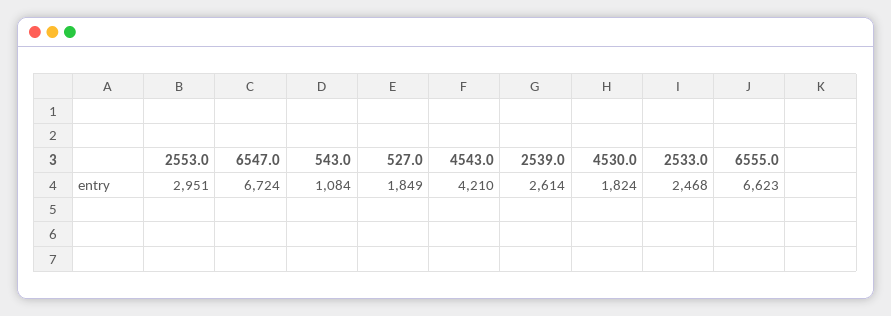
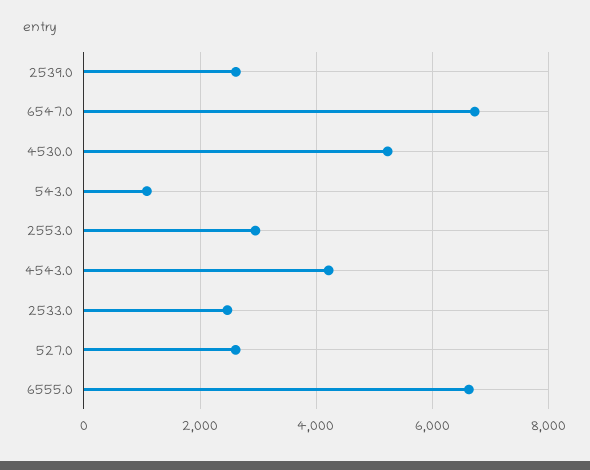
527.0: 1849 -> 2600
4530.0: 1824 -> 5200

